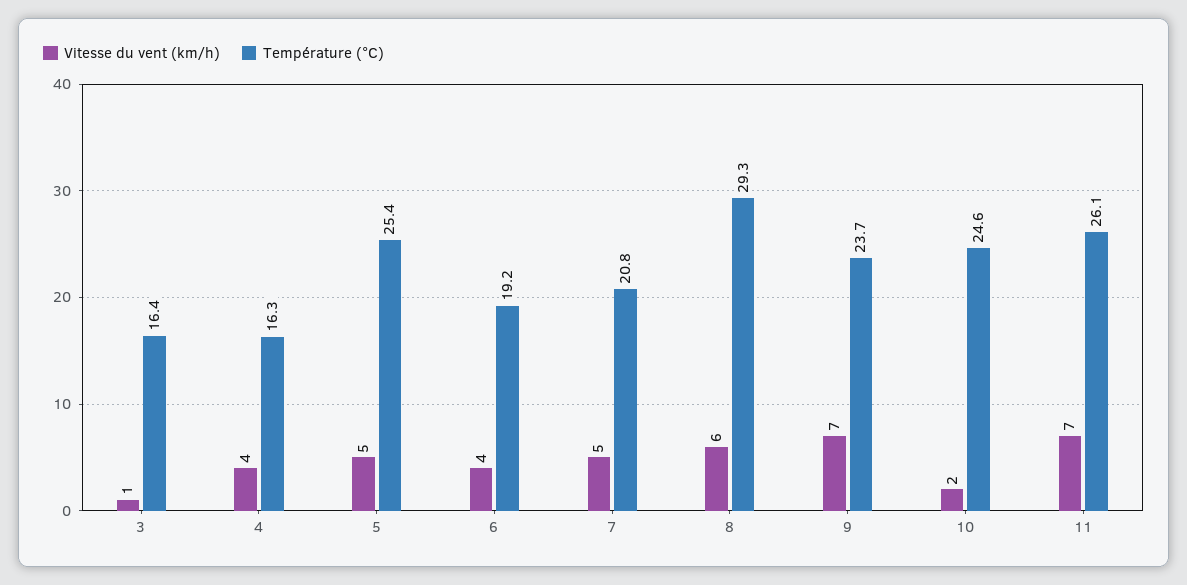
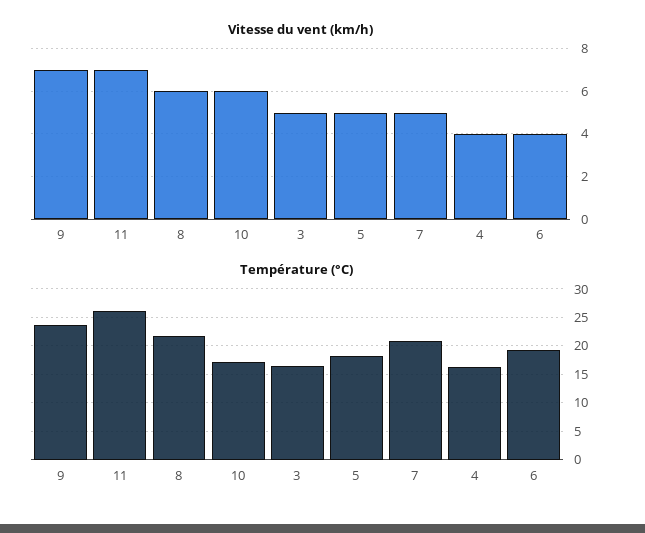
Vitesse du vent (km/h), 3: 1 -> 5
Température (°C), 5: 25.4 -> 17.5
Température (°C), 8: 29.3 -> 22.5
Vitesse du vent (km/h), 10: 2 -> 6
Température (°C), 10: 24.6 -> 17.5

